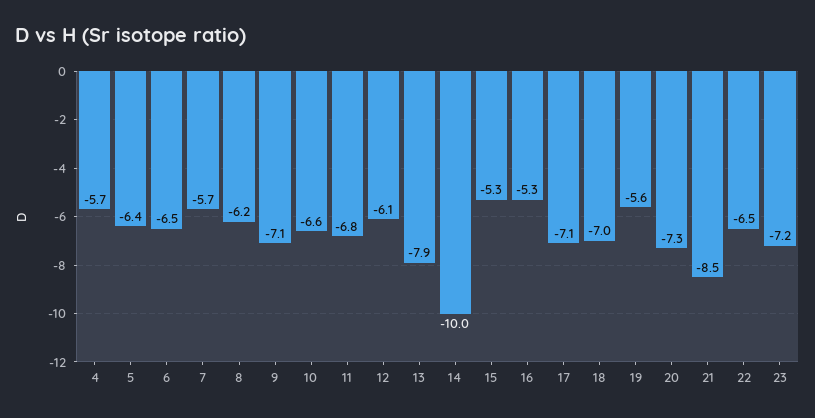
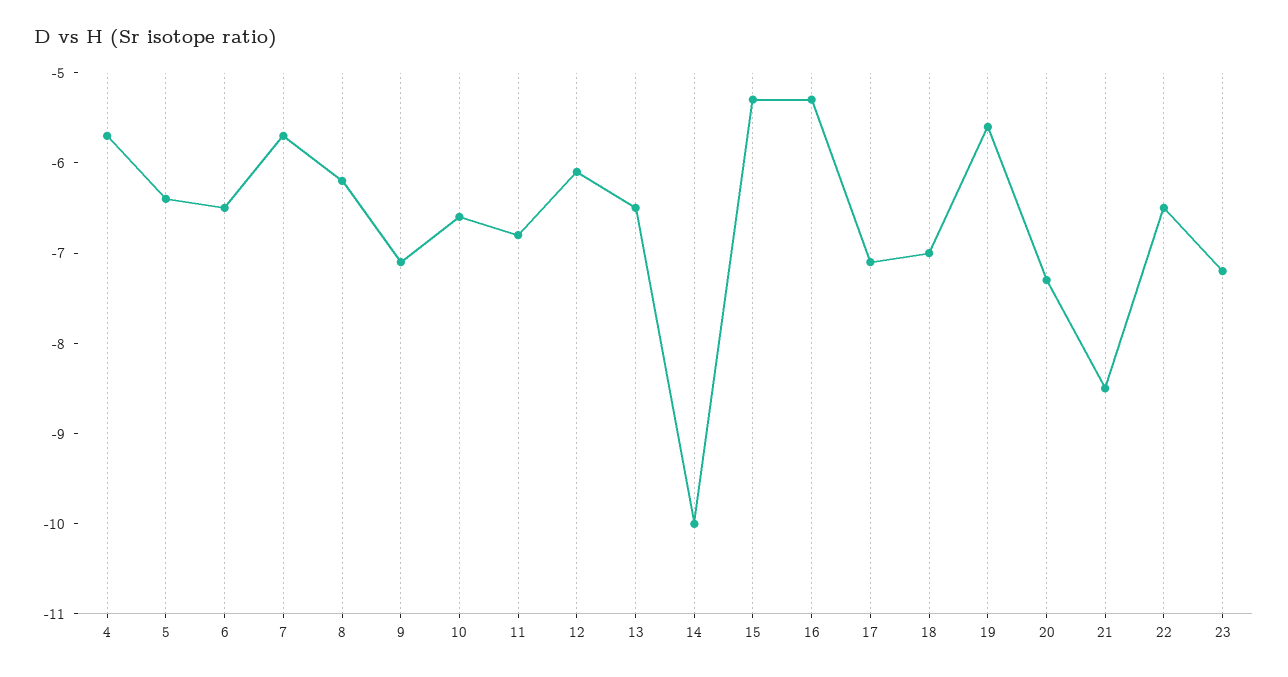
13: -7.9 -> -6.5

